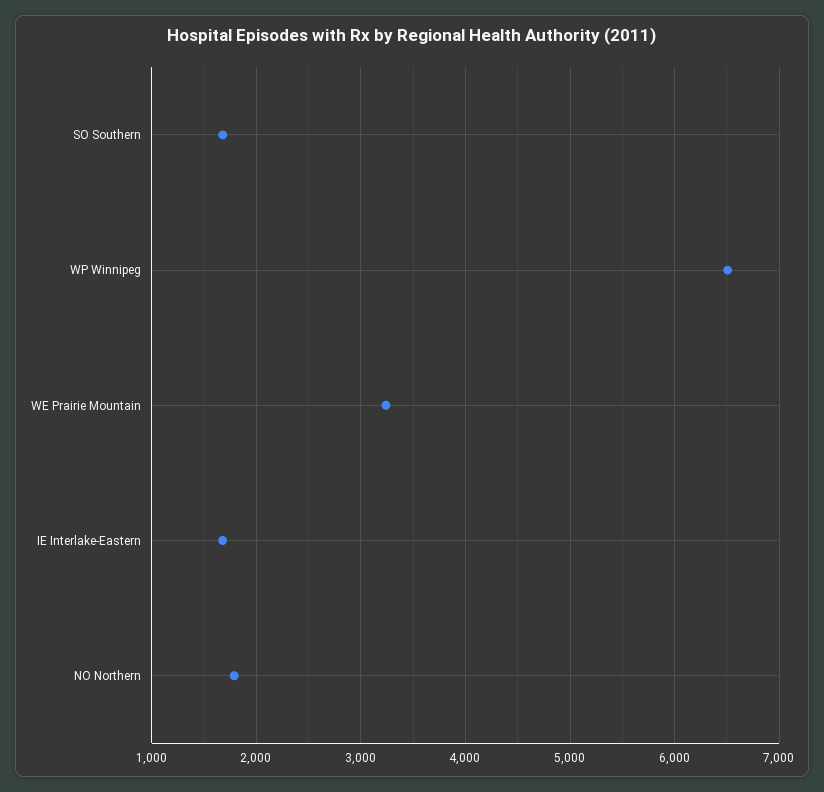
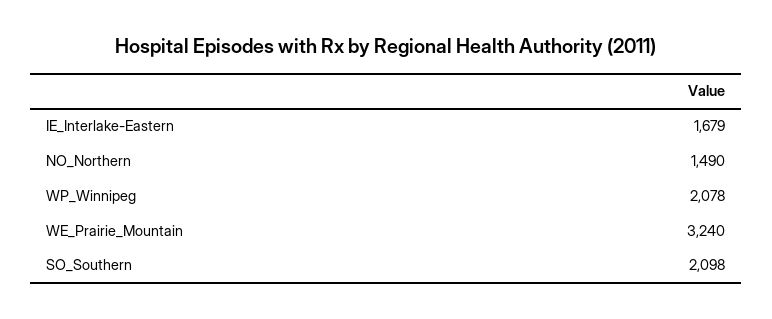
SO Southern: 1700 -> 2098
WP Winnipeg: 6500 -> 2078
NO Northern: 1800 -> 1490

